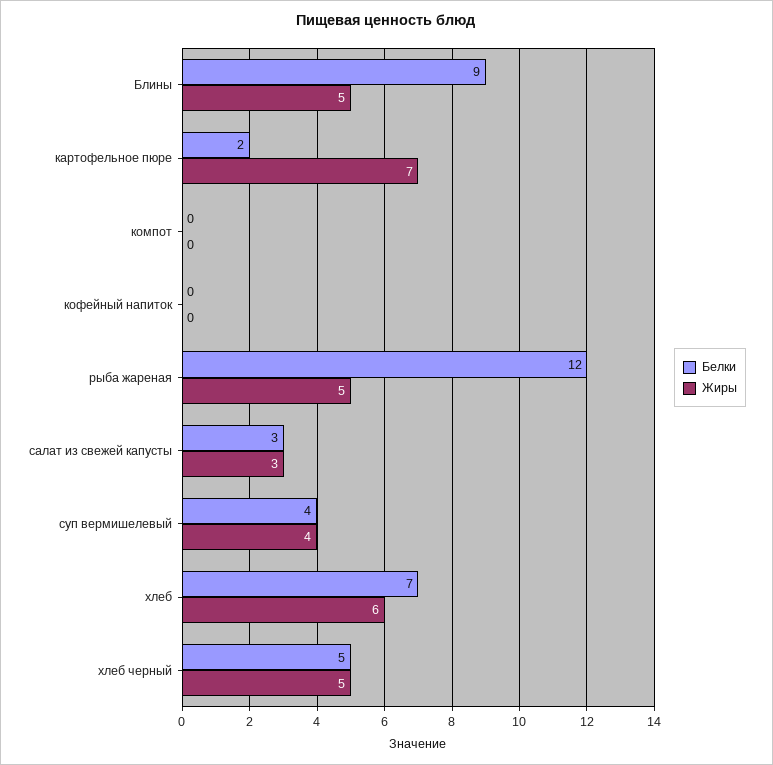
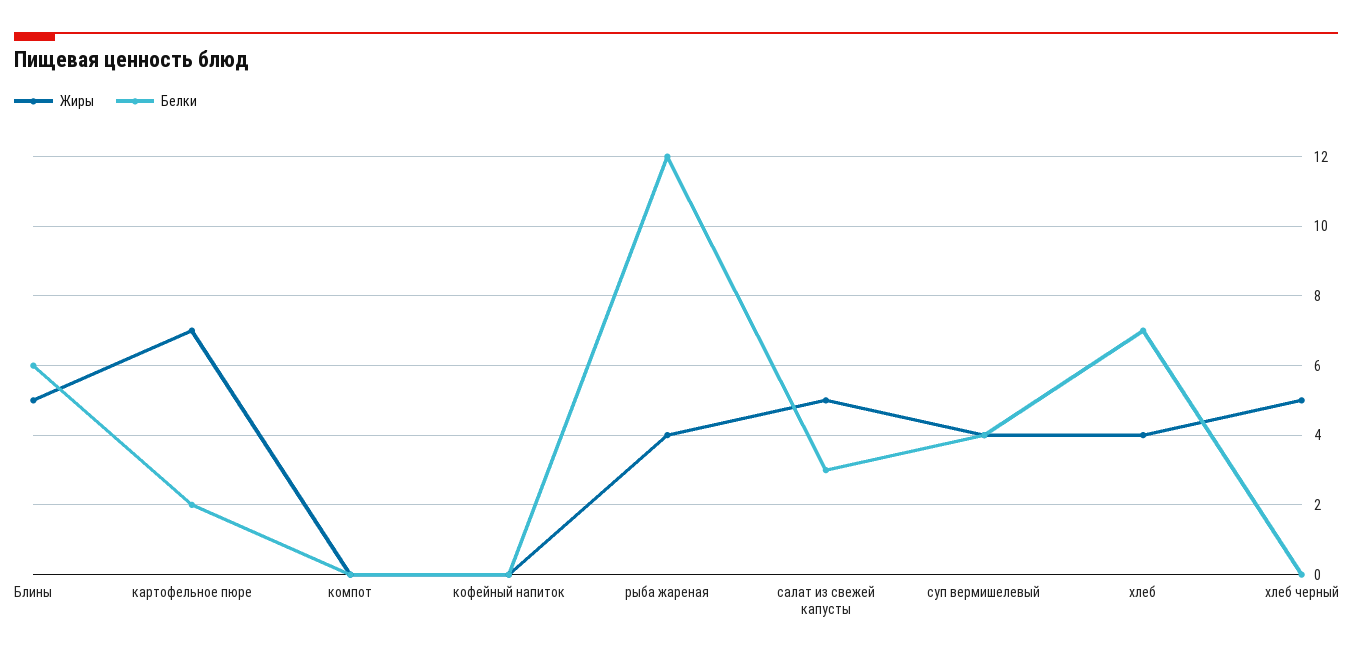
Белки, Блины: 9 -> 6
Жиры, рыба жареная: 5 -> 4
Жиры, салат из свежей капусты: 3 -> 5
Жиры, хлеб: 6 -> 4
Белки, хлеб черный: 5 -> 0

